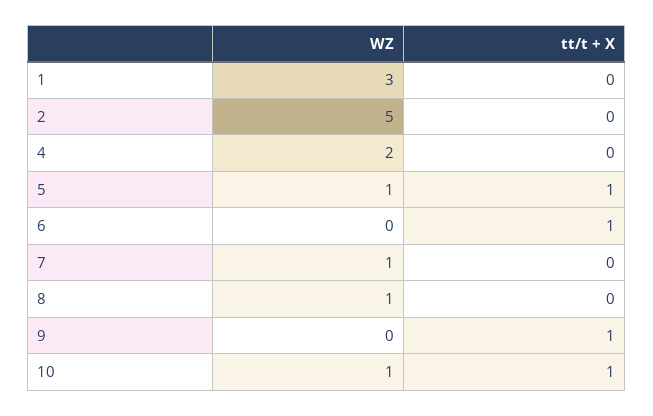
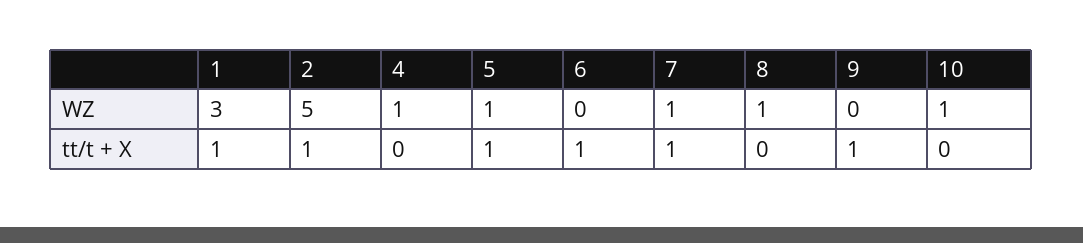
tt/t + X, 1: 0 -> 1
tt/t + X, 2: 0 -> 1
WZ, 4: 2 -> 1
tt/t + X, 7: 0 -> 1
tt/t + X, 10: 1 -> 0

